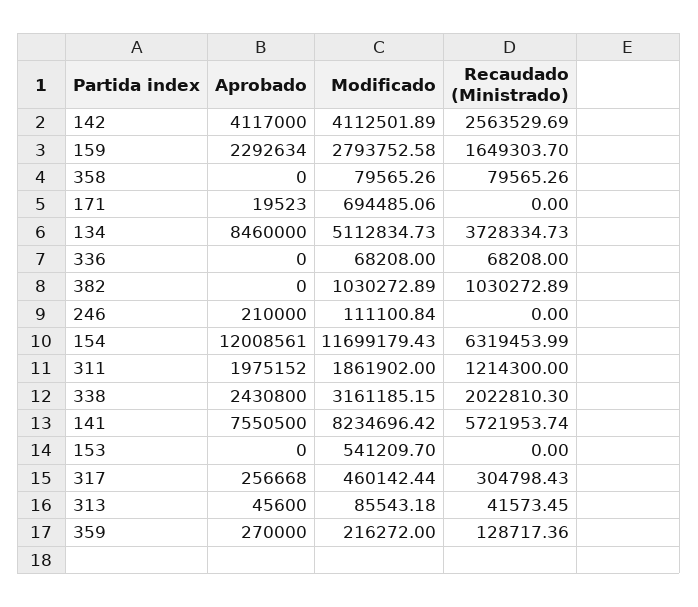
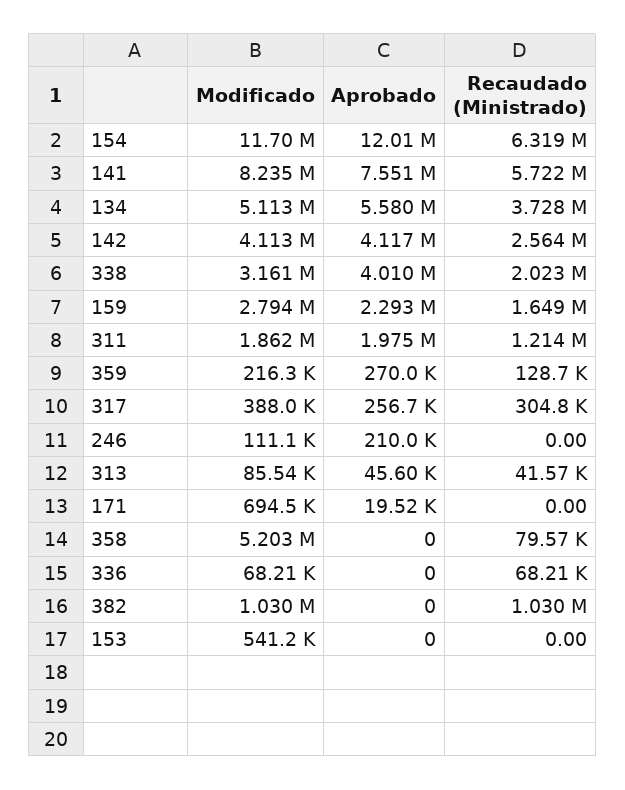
Modificado, 358: 79565.26 -> 5203000
Aprobado, 134: 8460000 -> 5580000
Aprobado, 338: 2430800 -> 4010000
Modificado, 317: 460142.44 -> 388000

